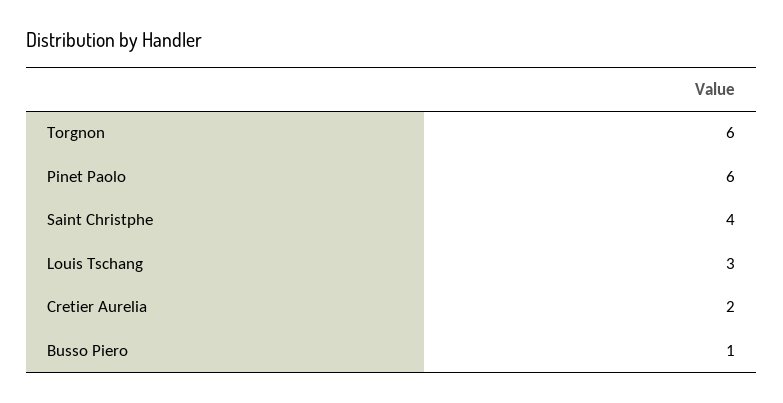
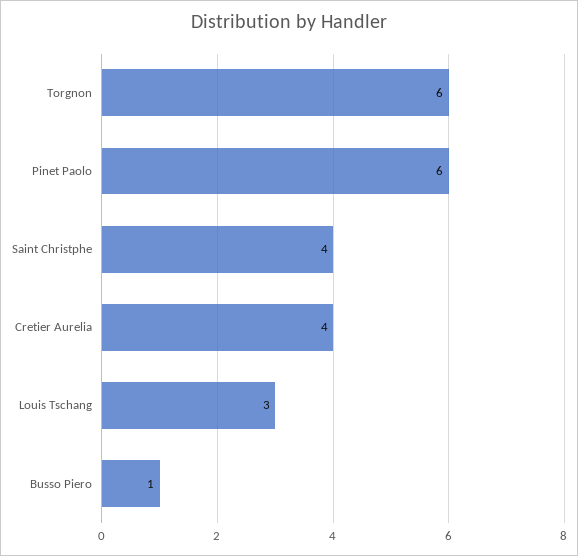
Cretier Aurelia: 2 -> 4

